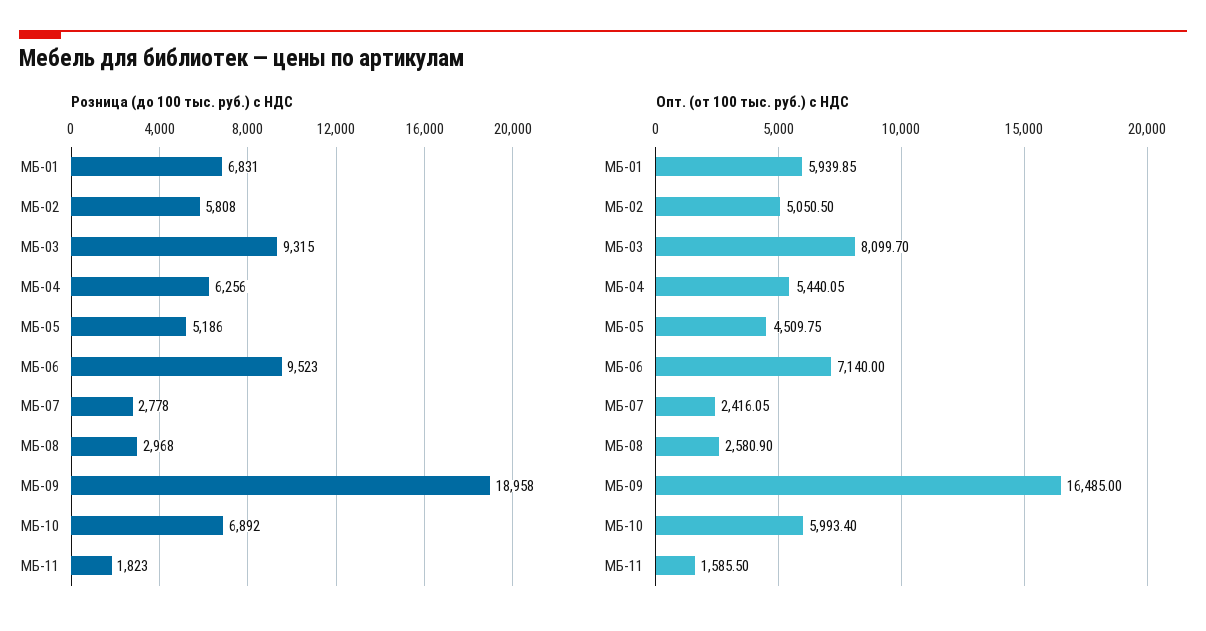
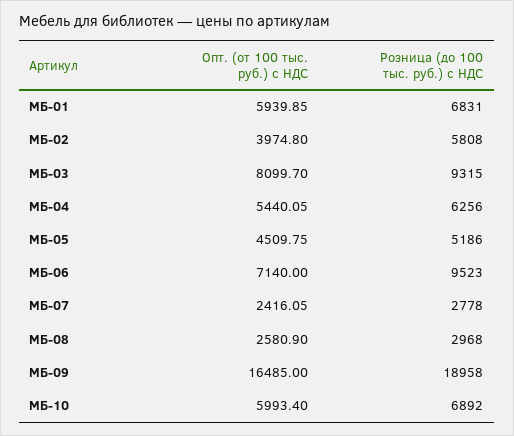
Розница (до 100 тыс. руб.) с НДС, МБ-11: 1823 -> none
Опт. (от 100 тыс. руб.) с НДС, МБ-02: 5050.5 -> 3974.8
Опт. (от 100 тыс. руб.) с НДС, МБ-11: 1585.5 -> none

